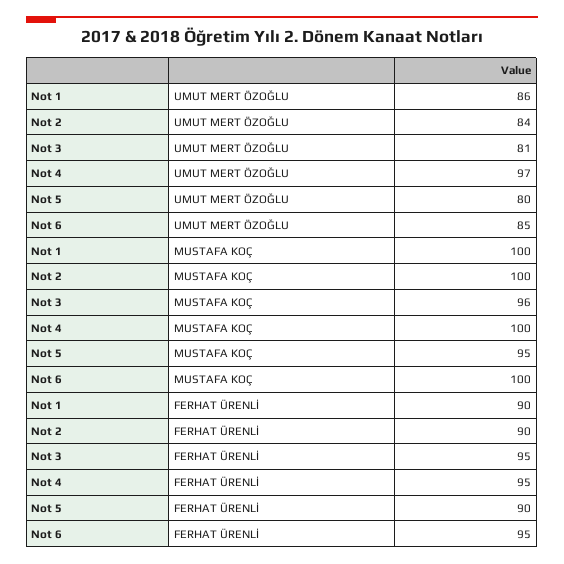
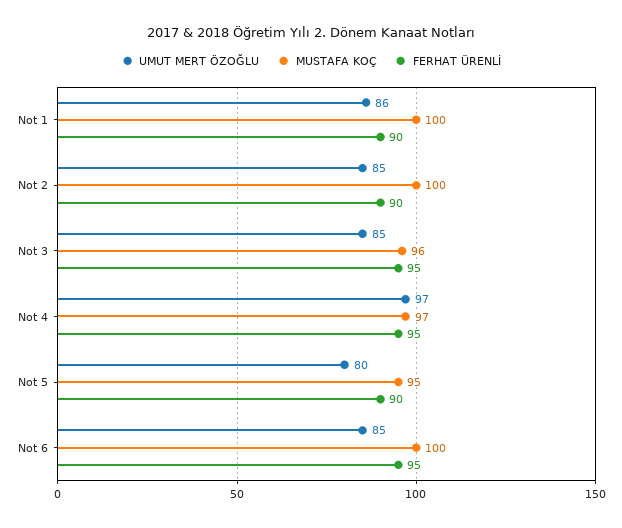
UMUT MERT ÖZOĞLU, Not 2: 84 -> 85
UMUT MERT ÖZOĞLU, Not 3: 81 -> 85
MUSTAFA KOÇ, Not 4: 100 -> 97

